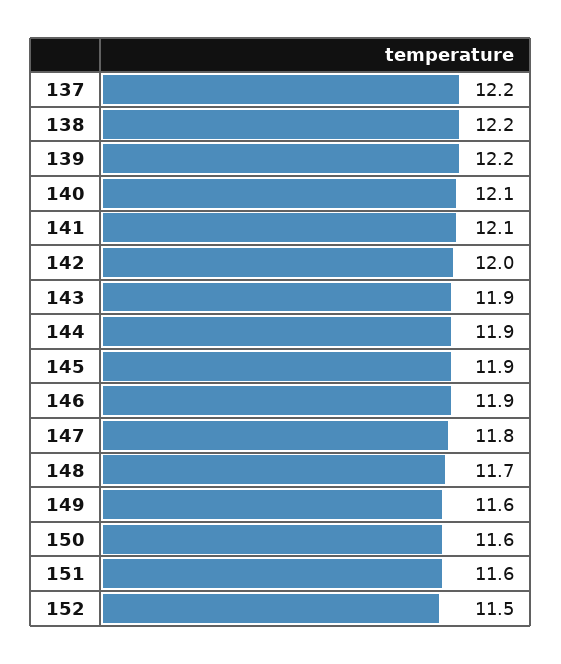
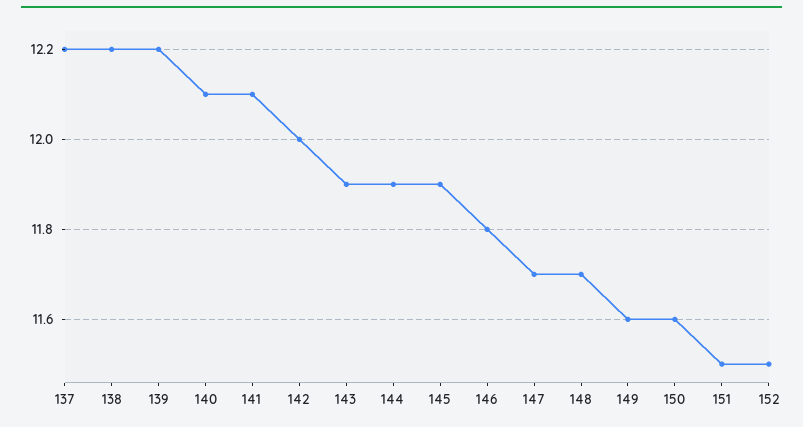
146: 11.9 -> 11.8
147: 11.8 -> 11.7
151: 11.6 -> 11.5

